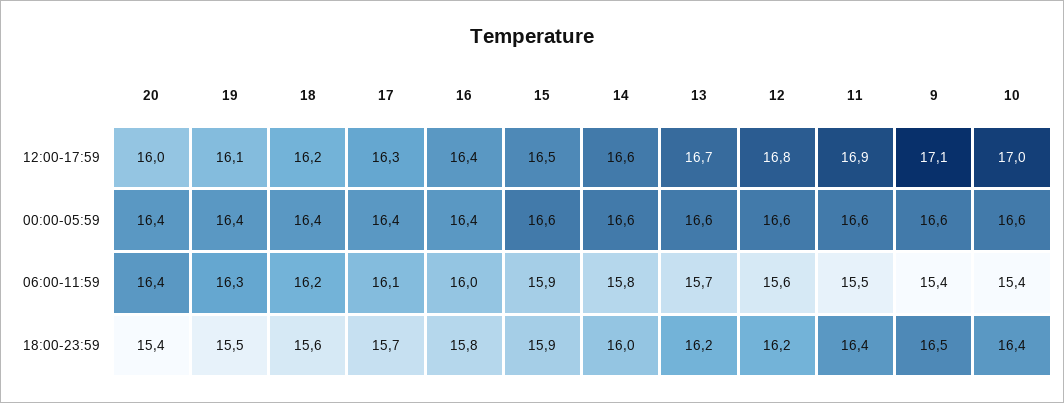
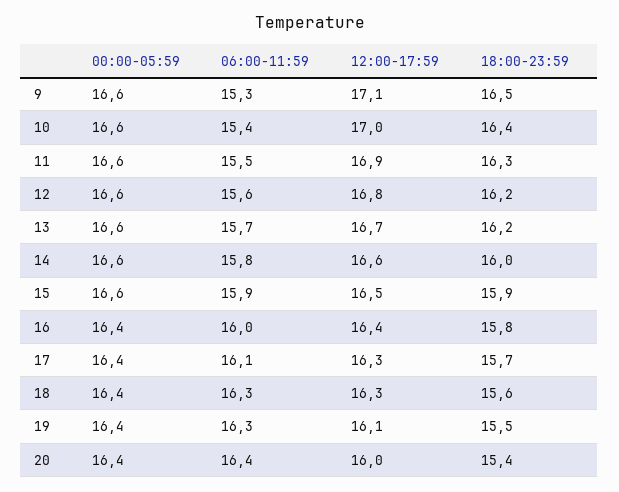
18, 12:00-17:59: 16.2 -> 16.3
18, 06:00-11:59: 16.2 -> 16.3
9, 06:00-11:59: 15.4 -> 15.3
11, 18:00-23:59: 16.4 -> 16.3

